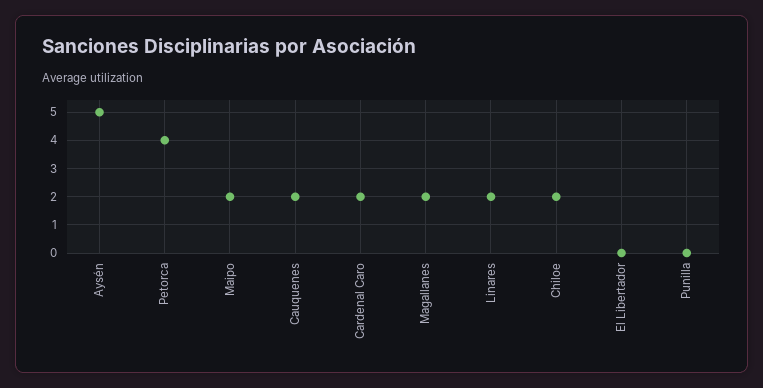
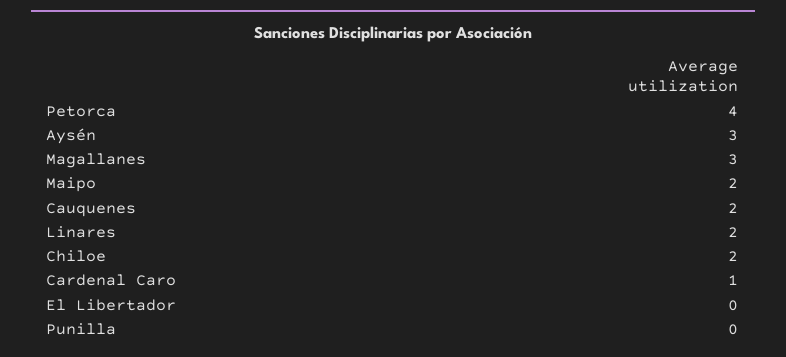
Aysén: 5 -> 3
Cardenal Caro: 2 -> 1
Magallanes: 2 -> 3

